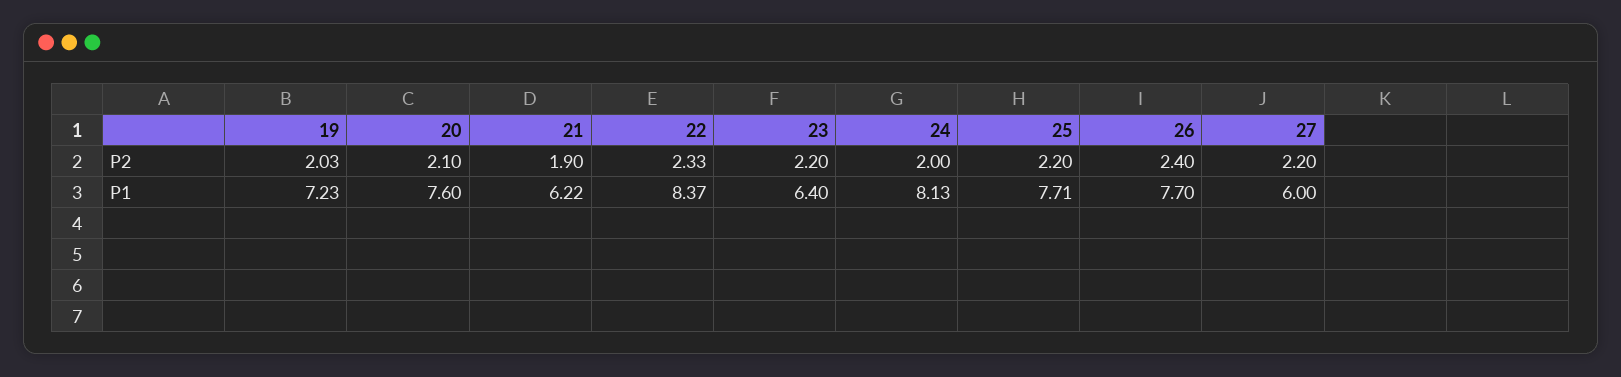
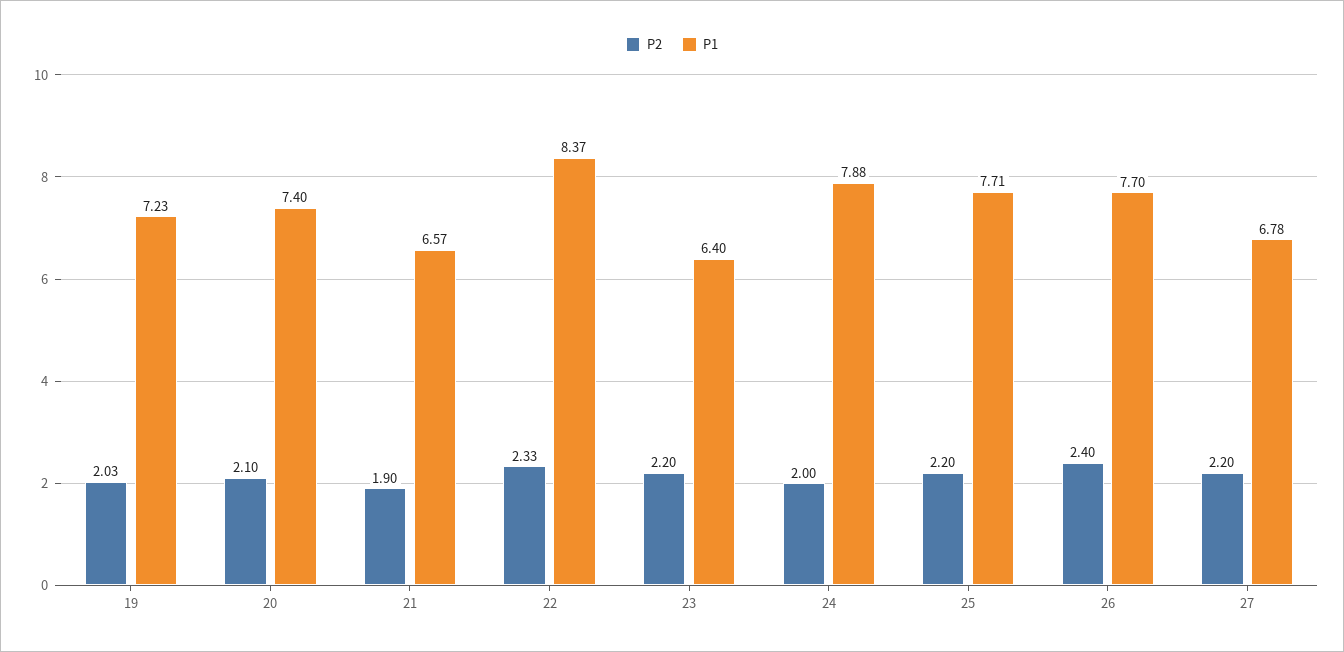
P1, 20: 7.6 -> 7.4
P1, 21: 6.22 -> 6.57
P1, 24: 8.13 -> 7.88
P1, 27: 6 -> 6.78

